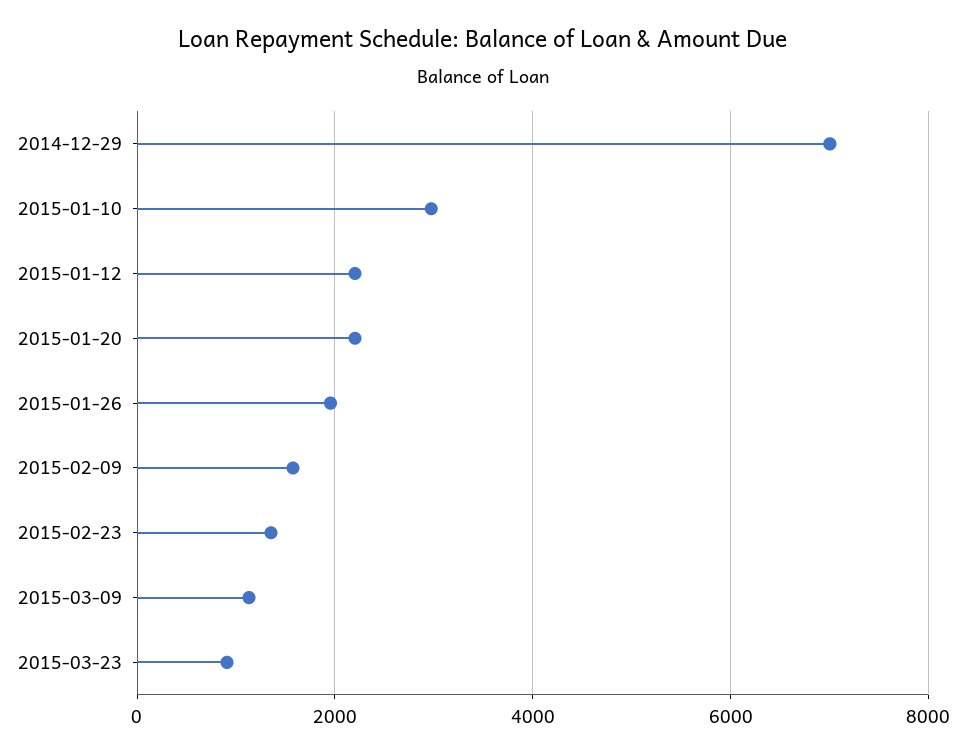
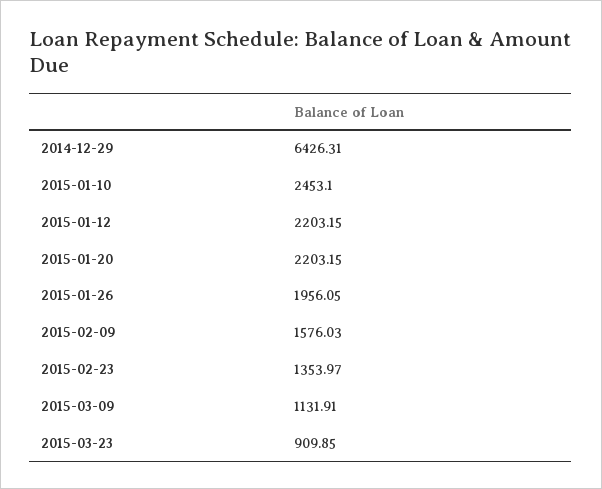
2014-12-29: 7000 -> 6426.31
2015-01-10: 3000 -> 2453.1

